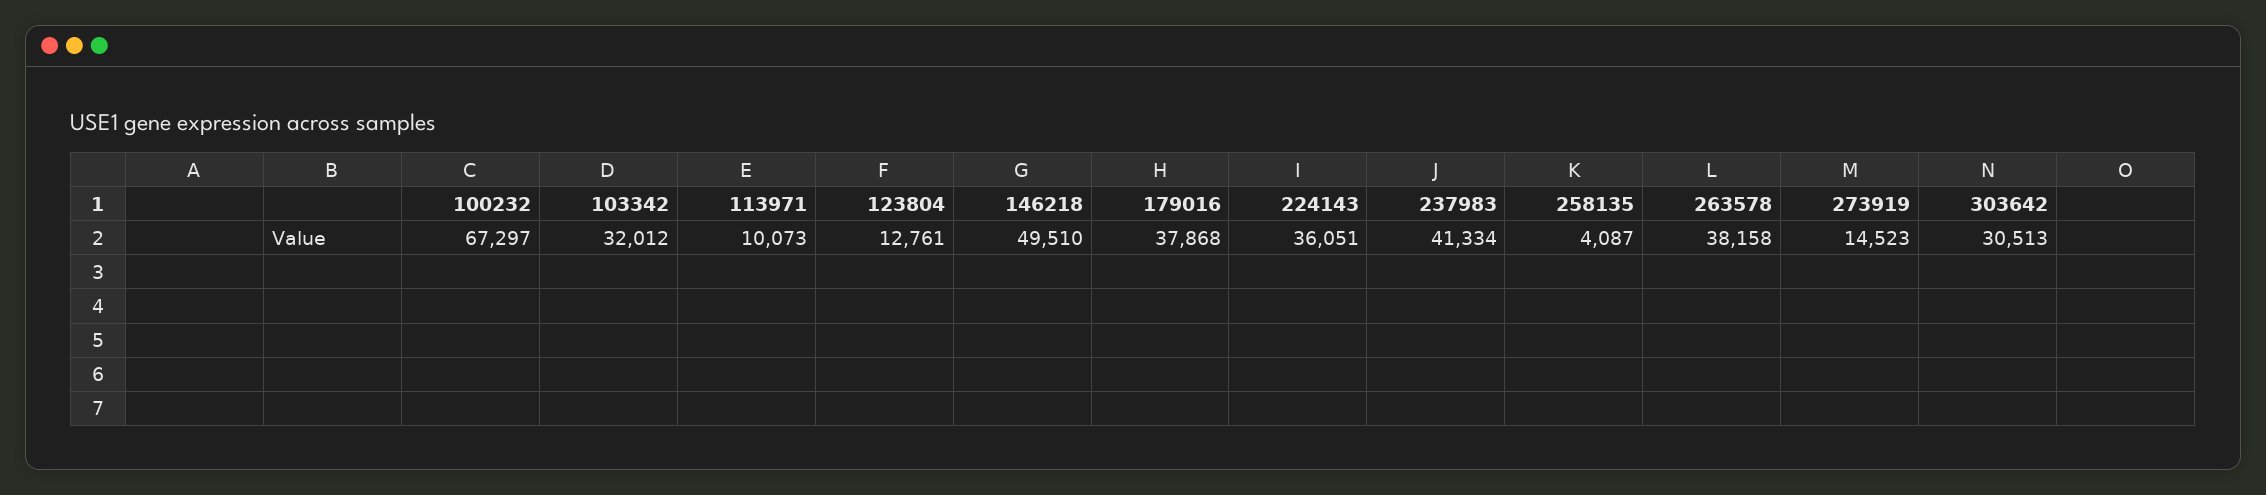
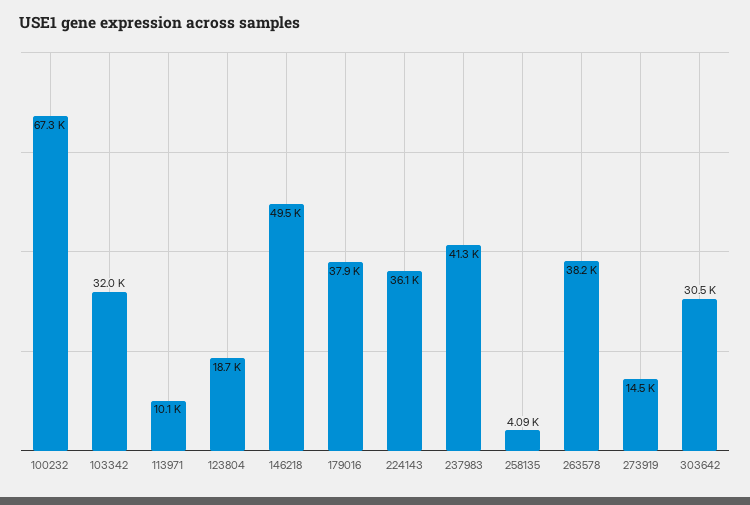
123804: 12761 -> 18700

